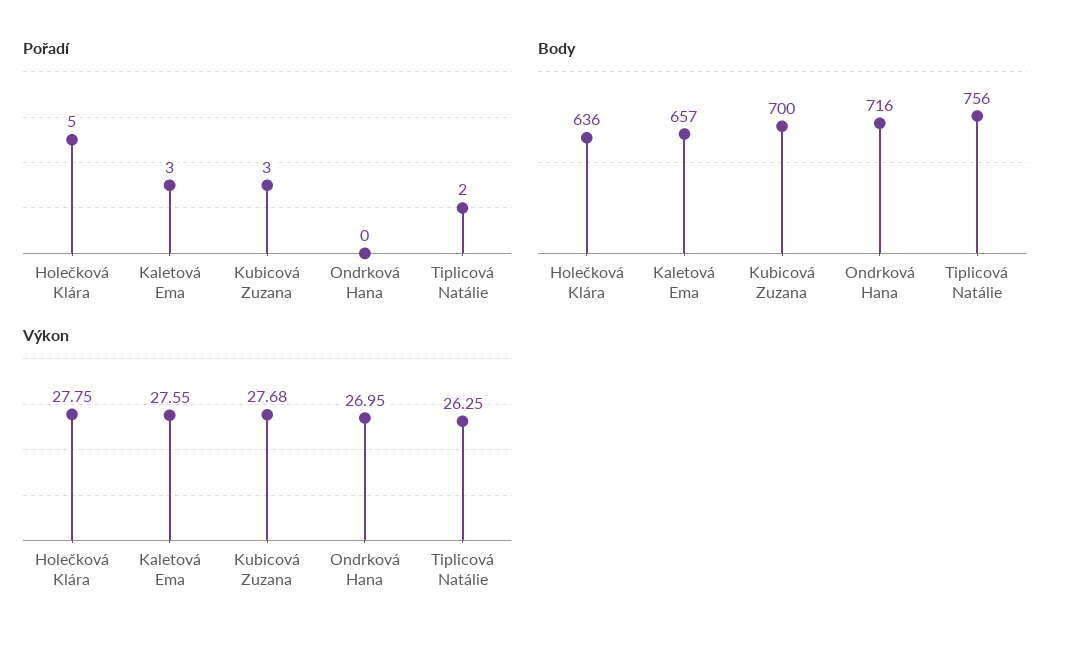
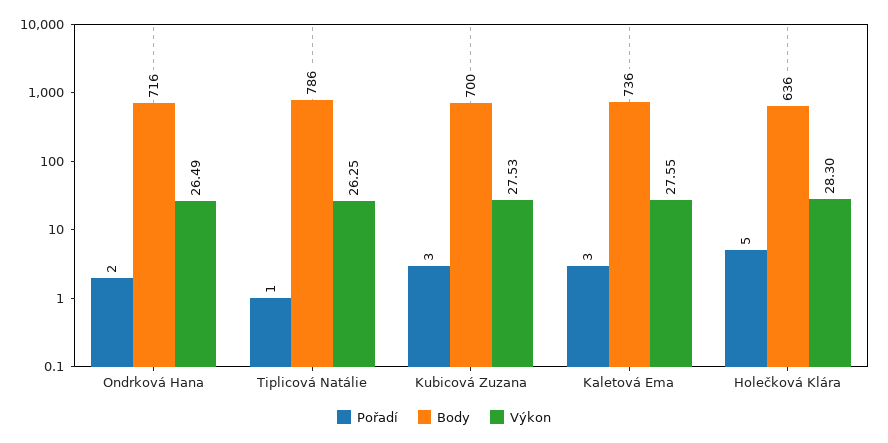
Pořadí, Ondrková Hana: 0 -> 2
Pořadí, Tiplicová Natálie: 2 -> 1
Body, Kaletová Ema: 657 -> 736
Body, Tiplicová Natálie: 756 -> 786
Výkon, Holečková Klára: 27.75 -> 28.3
Výkon, Kubicová Zuzana: 27.68 -> 27.53
Výkon, Ondrková Hana: 26.95 -> 26.49

